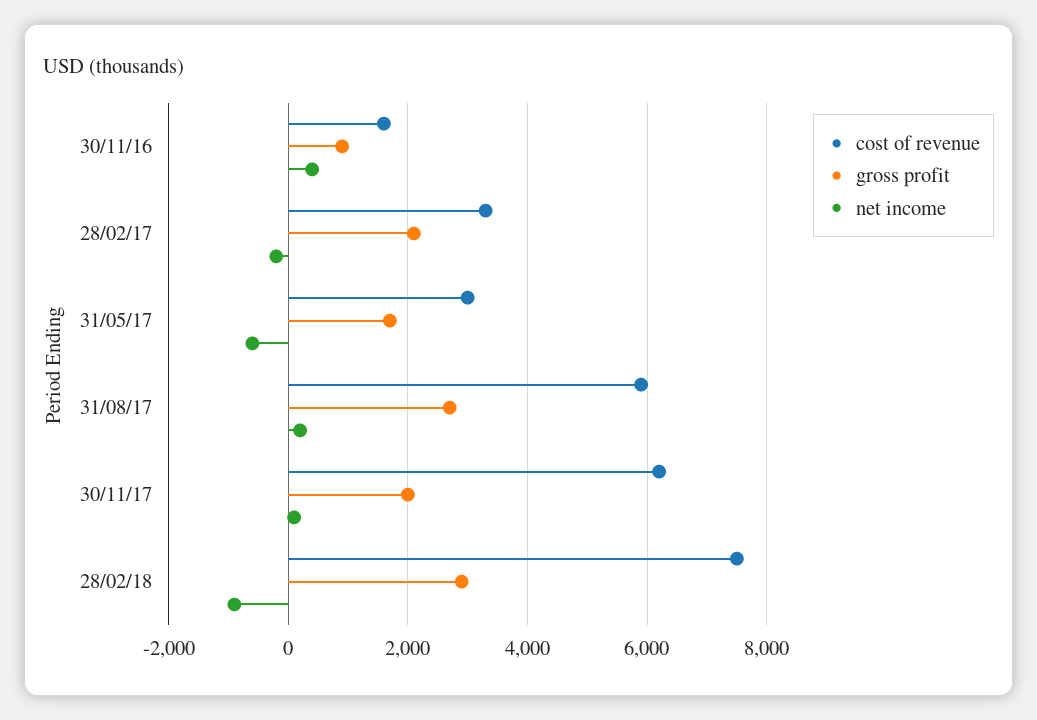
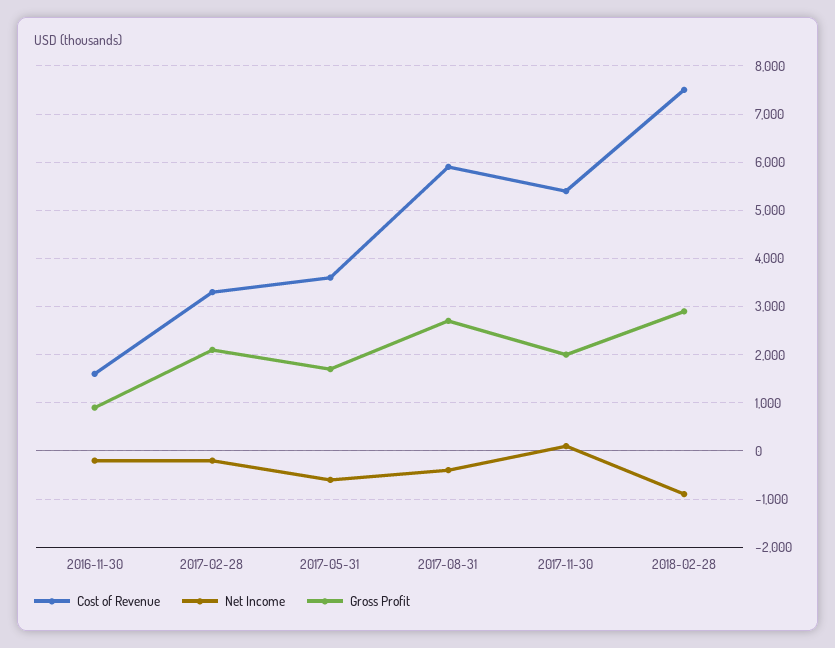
net income, 30/11/16: 400 -> -200
cost of revenue, 31/05/17: 3000 -> 3600
net income, 31/08/17: 200 -> -400
cost of revenue, 30/11/17: 6200 -> 5400

